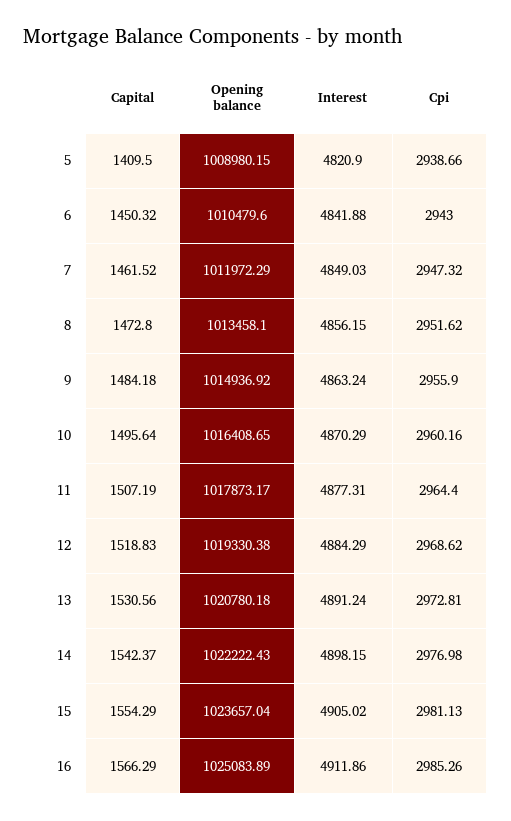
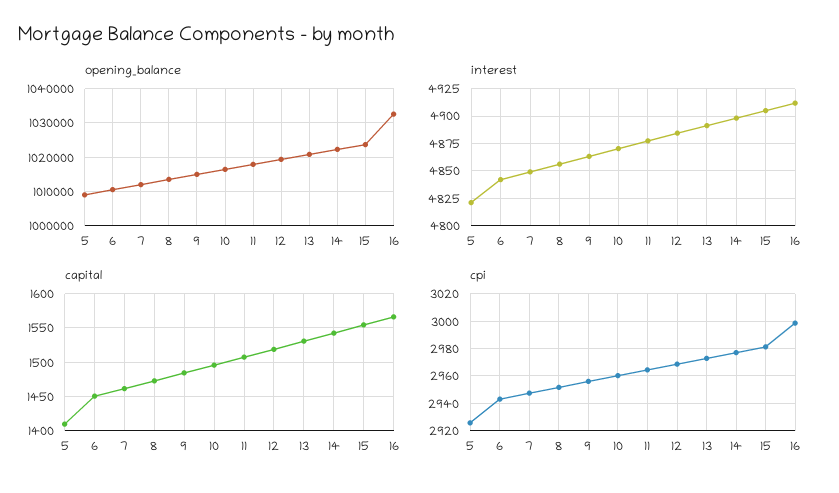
Cpi, 5: 2938.66 -> 2925
Opening balance, 16: 1025083.89 -> 1032000
Cpi, 16: 2985.26 -> 3000

